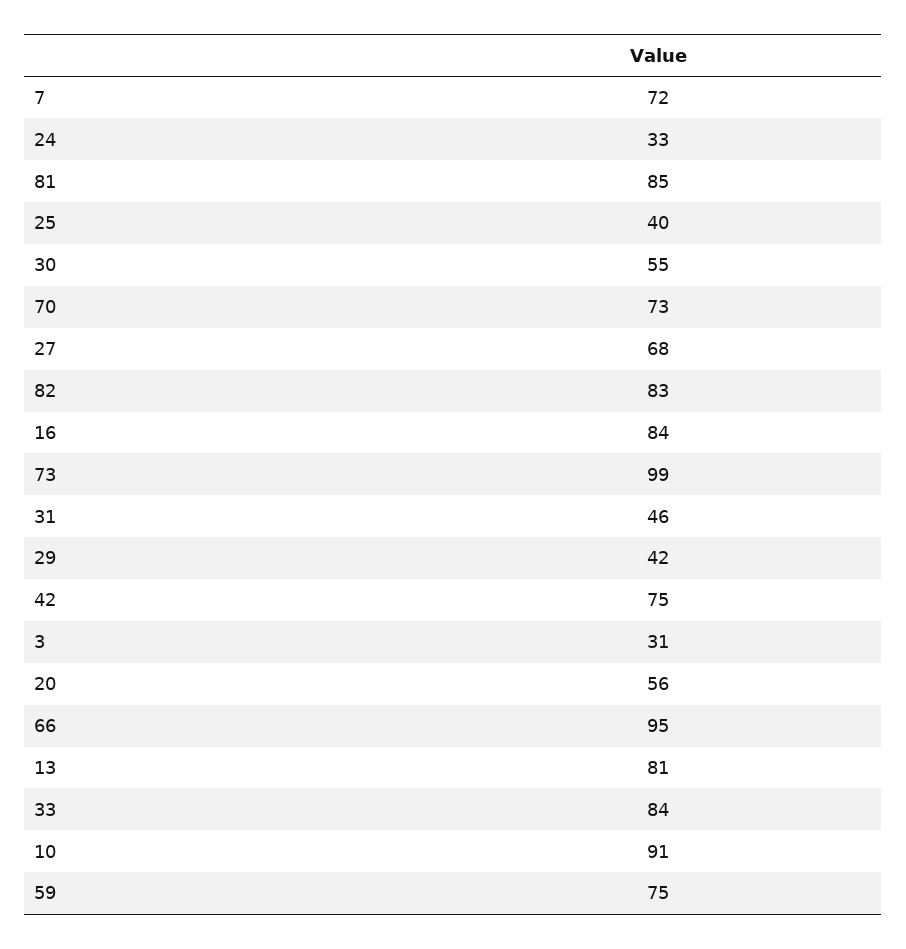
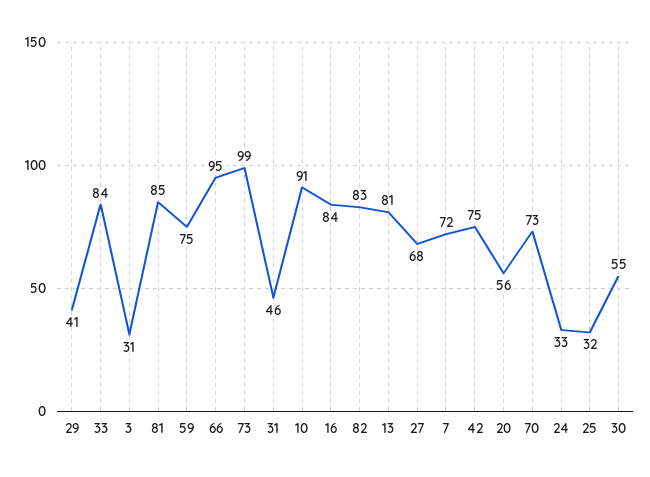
25: 40 -> 32
29: 42 -> 41

